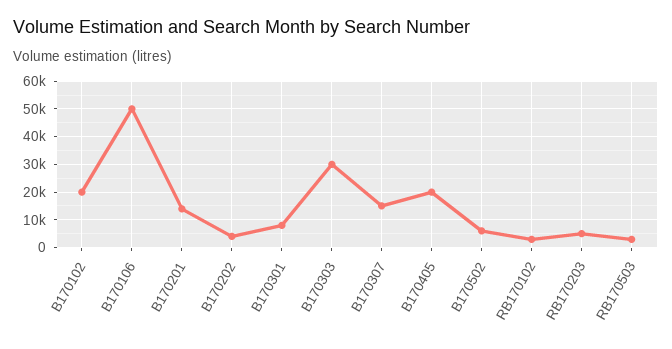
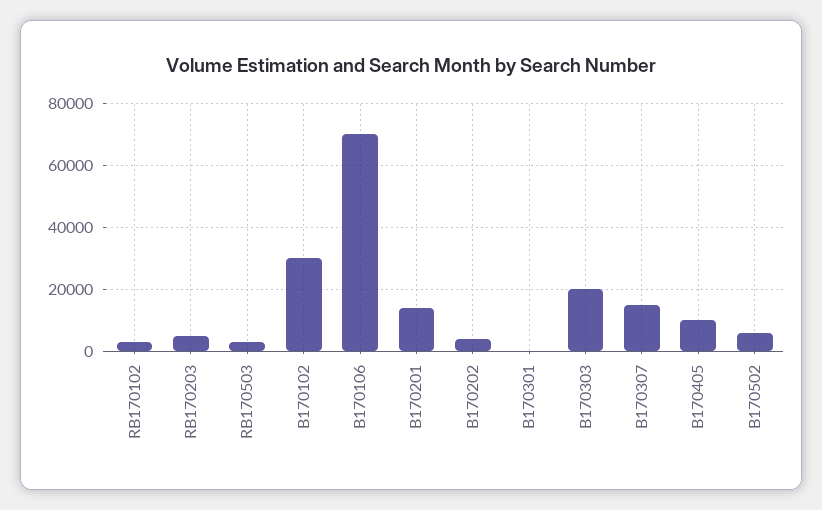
B170102: 20000 -> 30000
B170106: 50000 -> 70000
B170301: 7500 -> 0
B170303: 30000 -> 20000
B170405: 20000 -> 10000

